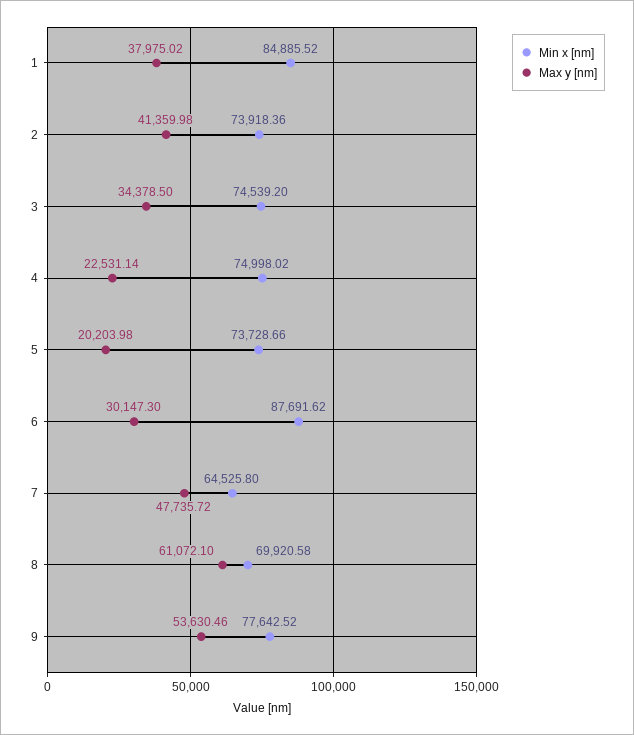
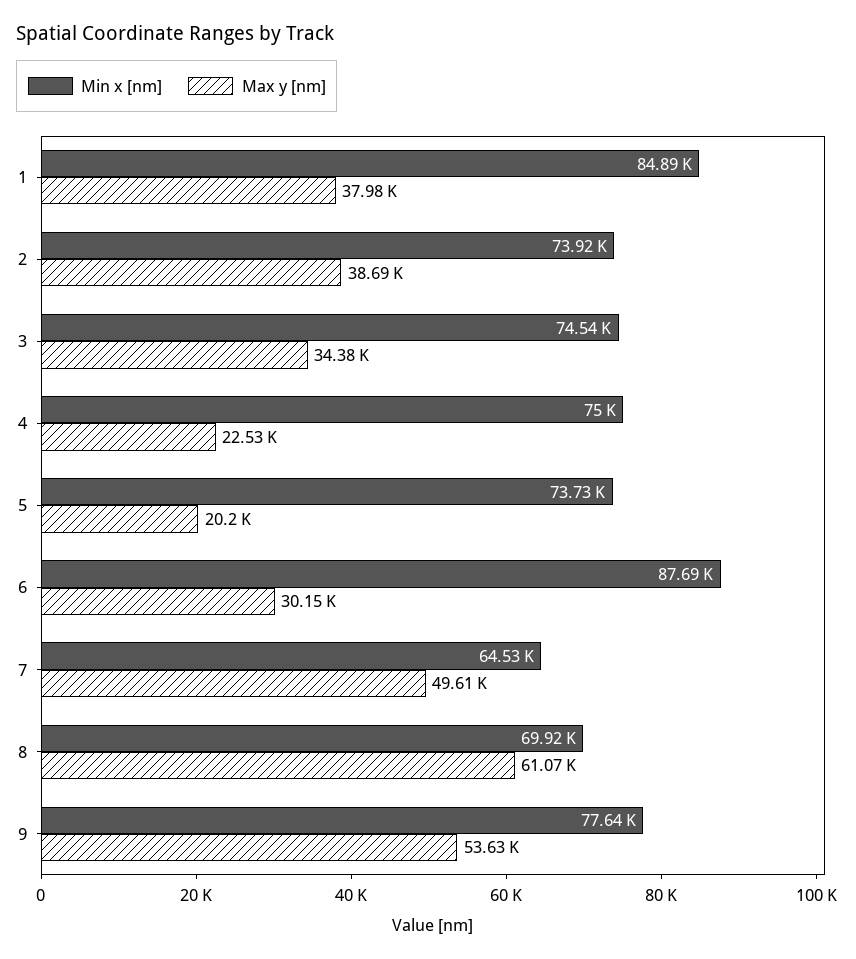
Max y [nm], 2: 41359.98 -> 38690
Max y [nm], 7: 47735.72 -> 49610

